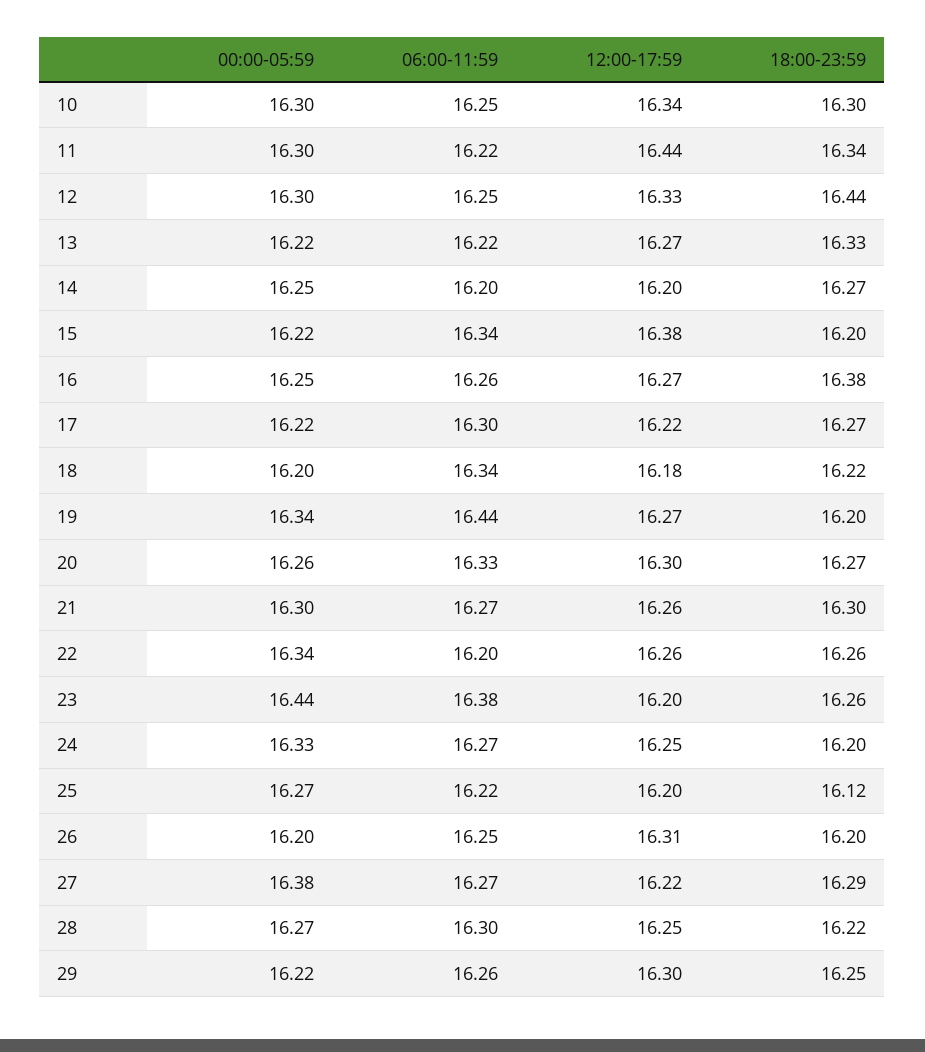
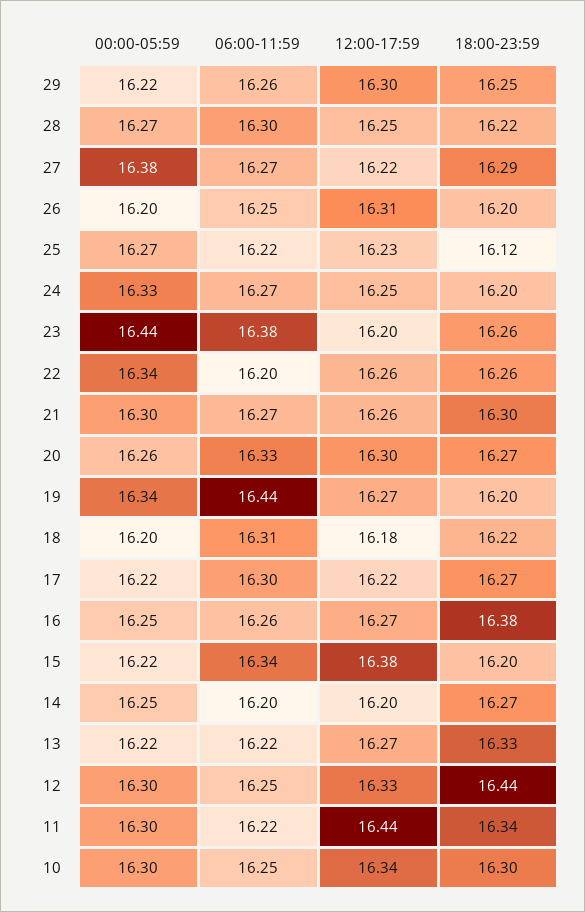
06:00-11:59, 18: 16.34 -> 16.31
12:00-17:59, 25: 16.2 -> 16.23

